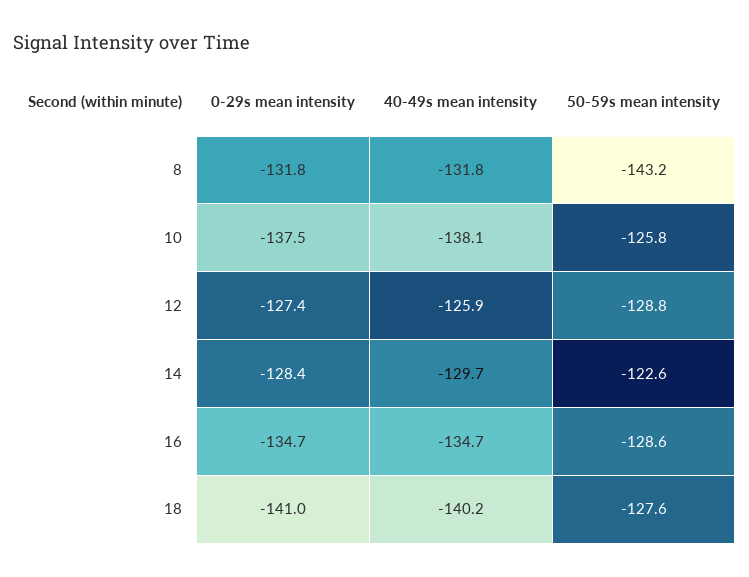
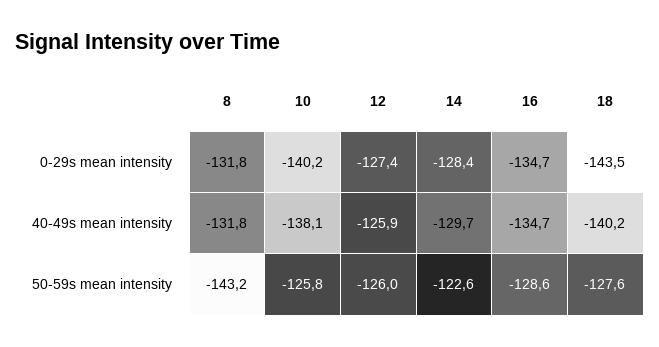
0-29s mean intensity, 10: -137.5 -> -140.2
50-59s mean intensity, 12: -128.8 -> -126
0-29s mean intensity, 18: -141 -> -143.5

